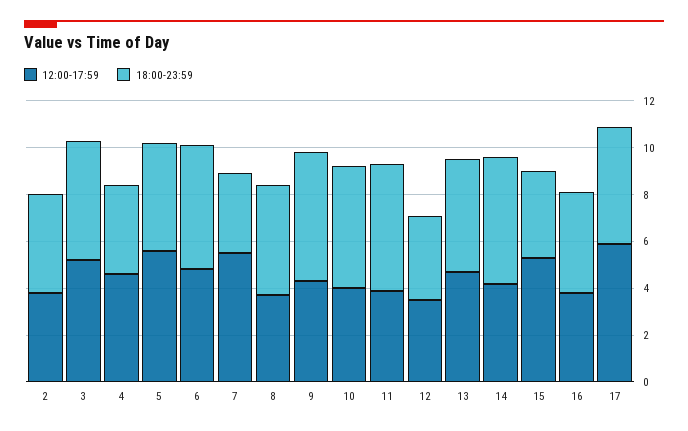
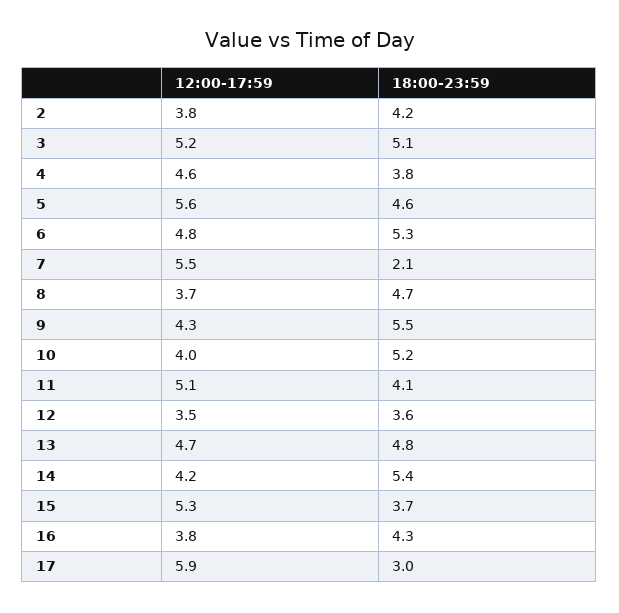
18:00-23:59, 7: 3.5 -> 2.1
12:00-17:59, 11: 4 -> 5.1
18:00-23:59, 11: 5.5 -> 4.1
18:00-23:59, 17: 5 -> 3

